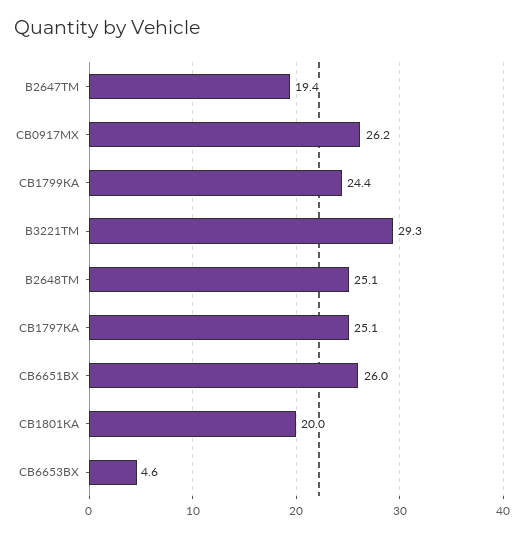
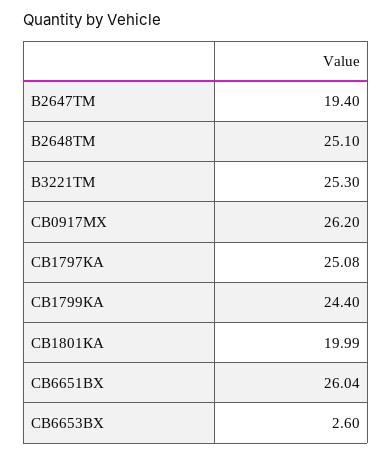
В3221ТМ: 29.3 -> 25.3
СВ6653ВХ: 4.6 -> 2.6

